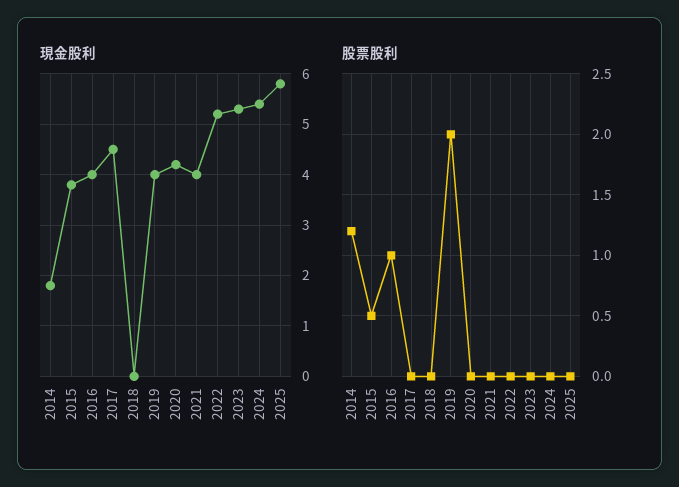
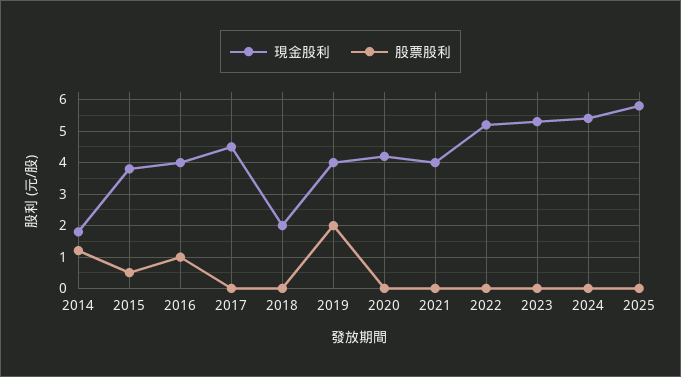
現金股利, 2018: 0 -> 2

